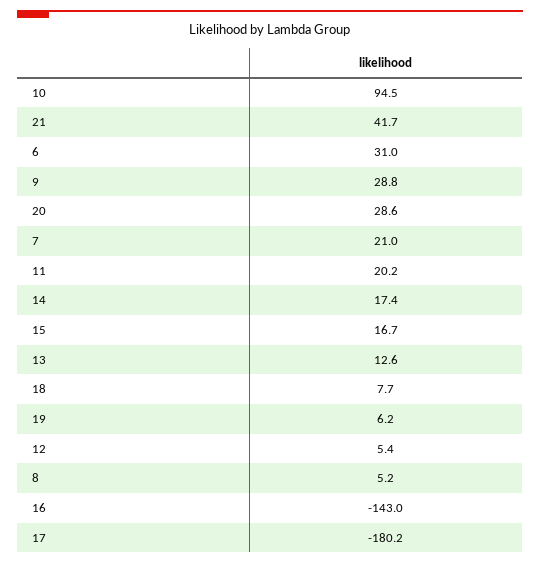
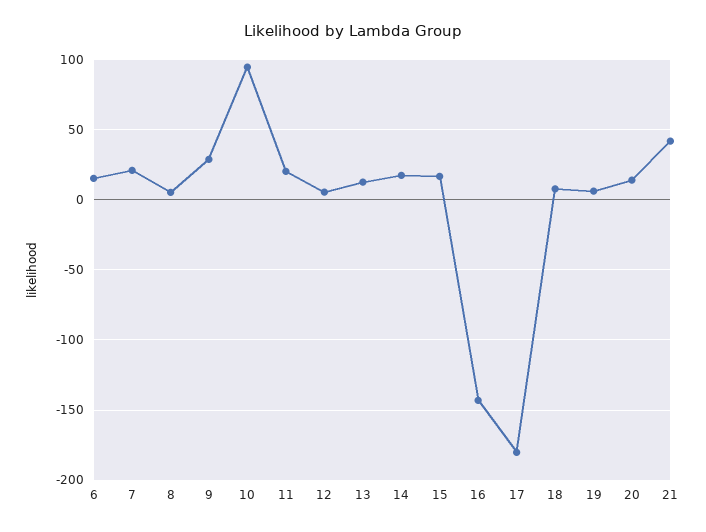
6: 31 -> 15
20: 28.6 -> 15

